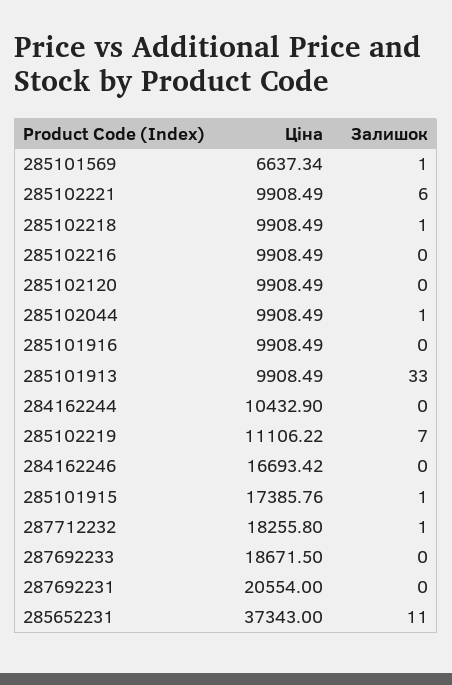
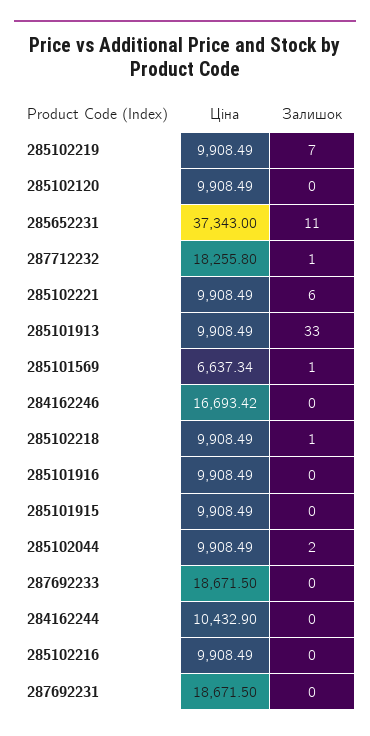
Залишок, 285102044: 1 -> 2
Ціна, 285102219: 11106.22 -> 9908.49
Ціна, 285101915: 17385.76 -> 9908.49
Залишок, 285101915: 1 -> 0
Ціна, 287692231: 20554 -> 18671.5

